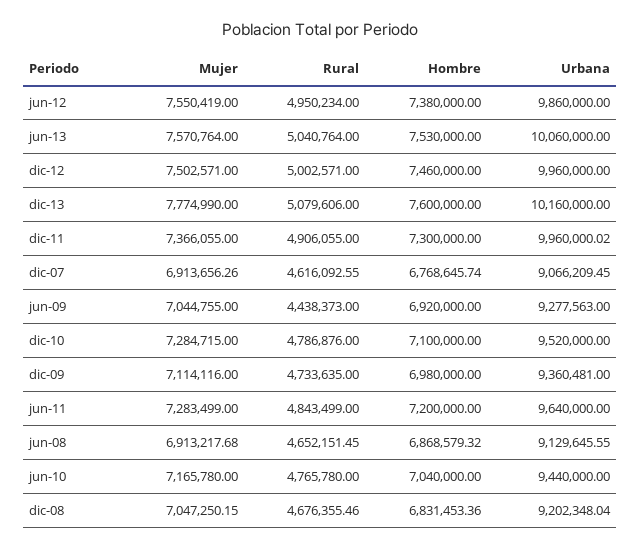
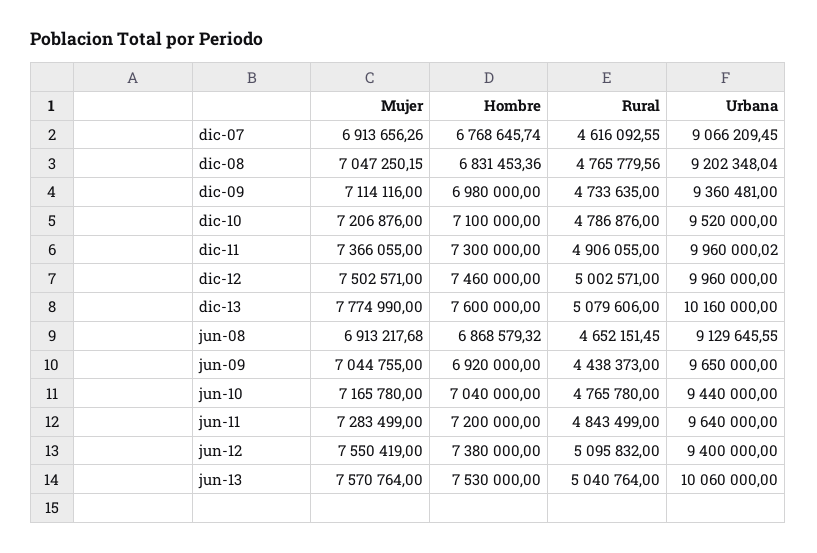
Rural, jun-12: 4950234 -> 5095832
Urbana, jun-12: 9860000 -> 9400000
Urbana, jun-09: 9277563 -> 9650000
Mujer, dic-10: 7284715 -> 7206876
Rural, dic-08: 4676355.46 -> 4765779.56

